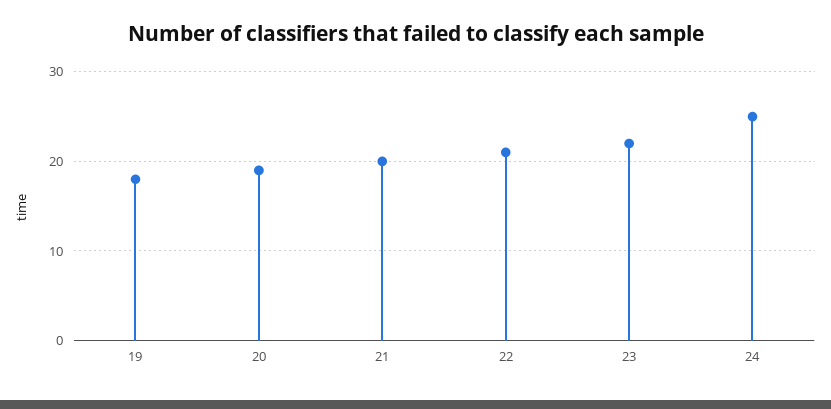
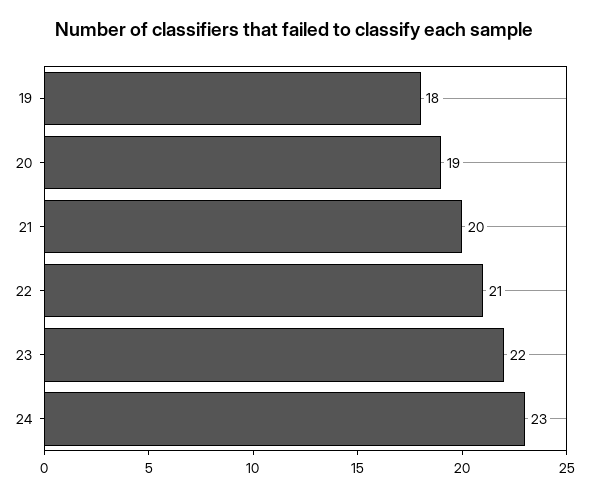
24: 25 -> 23

